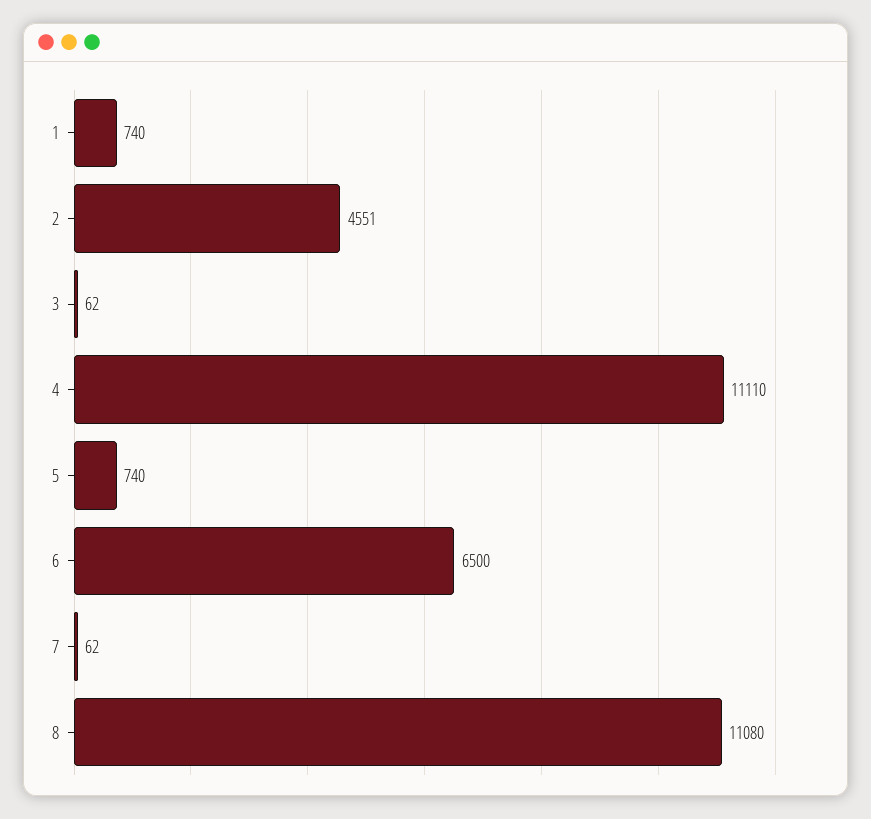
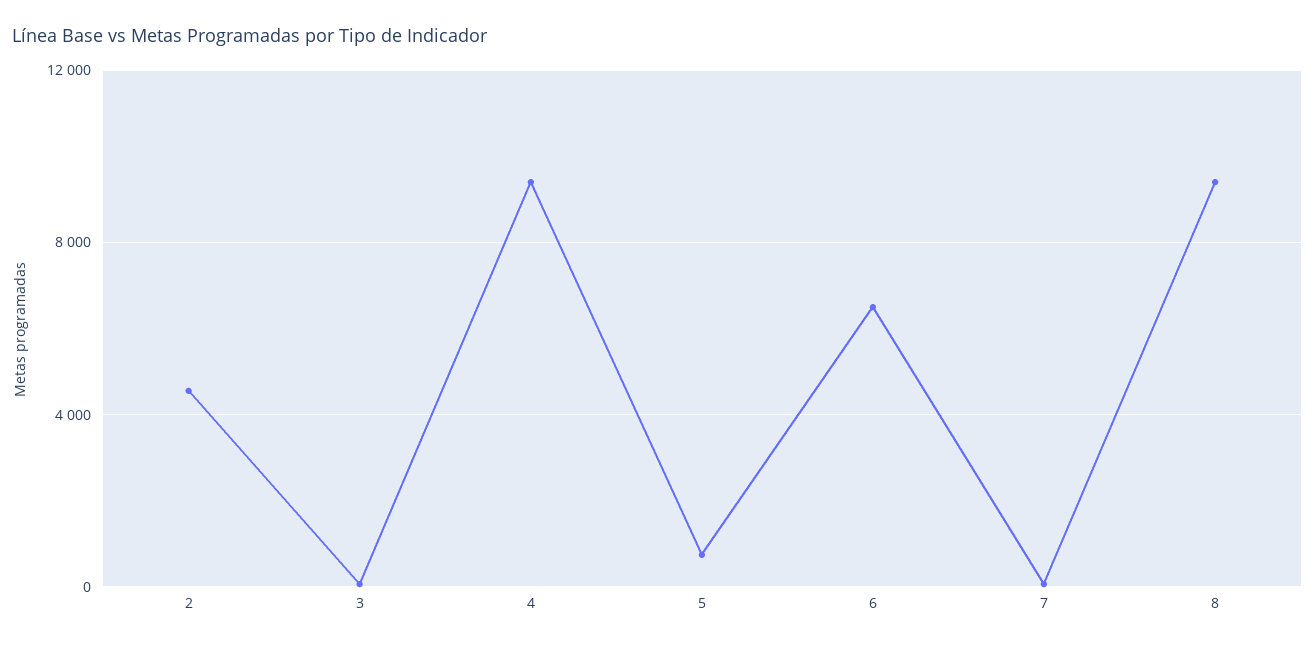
1: 740 -> none
4: 11110 -> 9500
8: 11080 -> 9500

